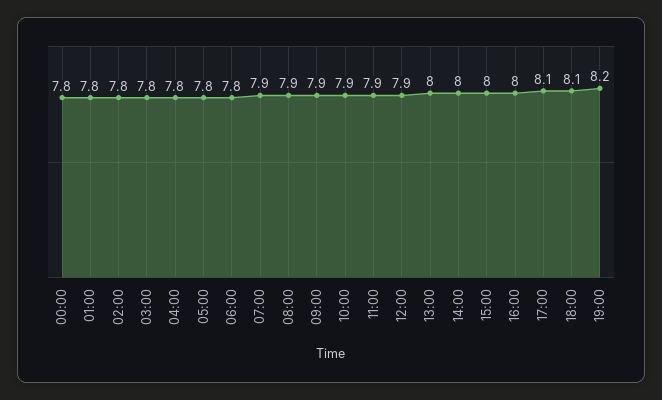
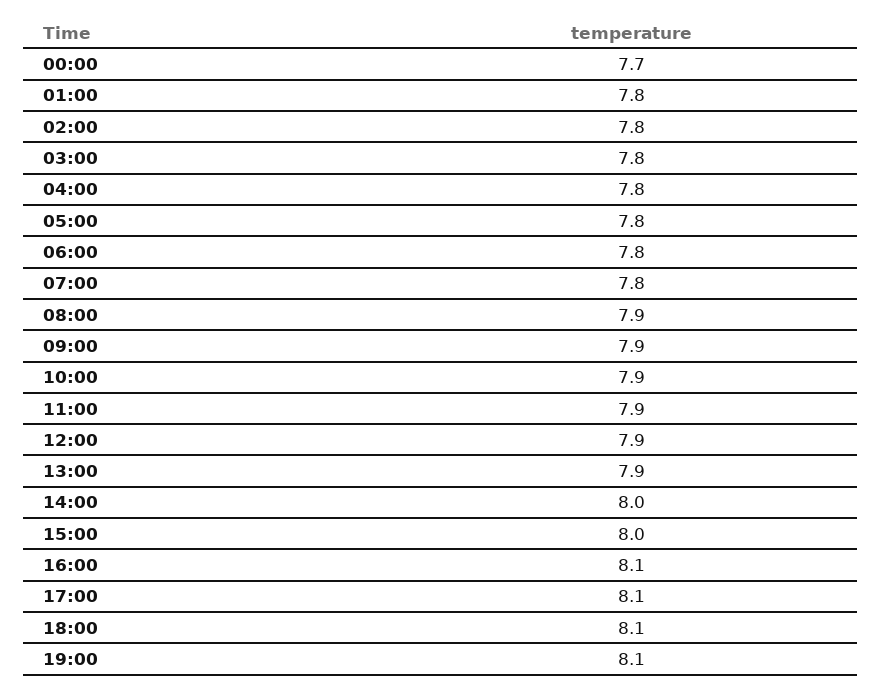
00:00: 7.8 -> 7.7
07:00: 7.9 -> 7.8
13:00: 8 -> 7.9
16:00: 8 -> 8.1
19:00: 8.2 -> 8.1

